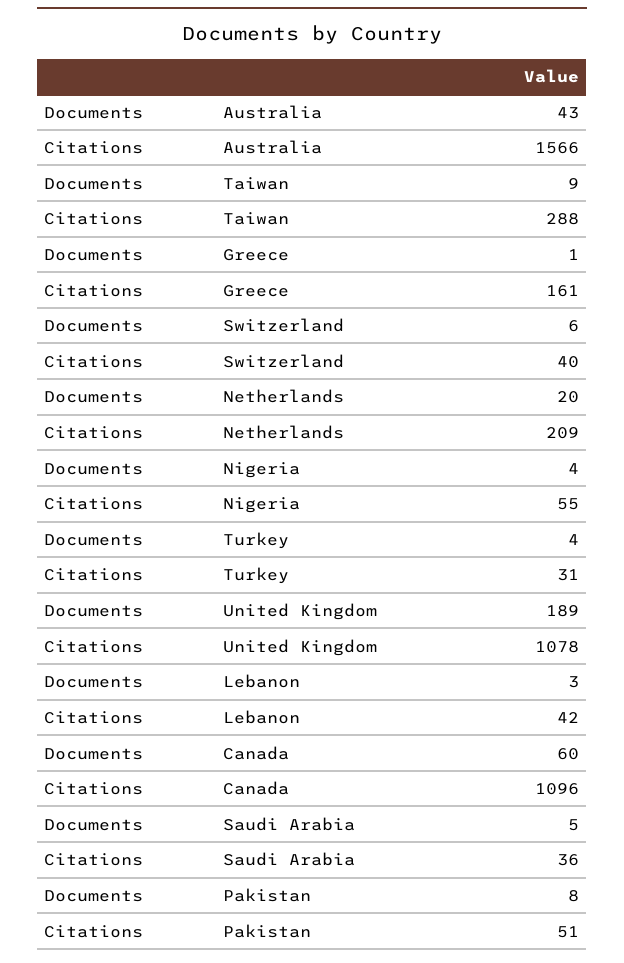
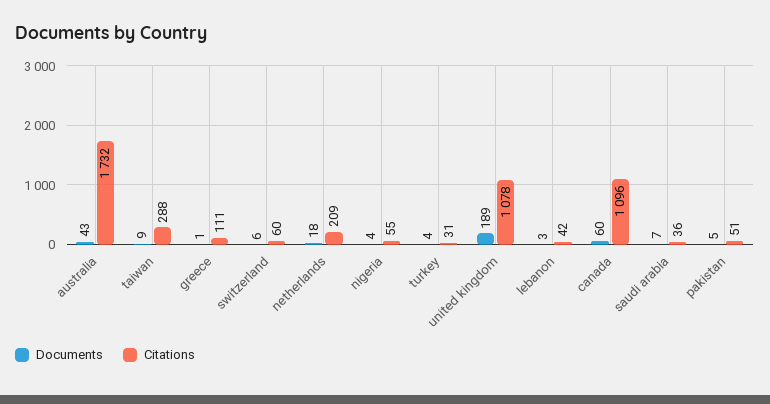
Citations, Australia: 1566 -> 1732
Citations, Greece: 161 -> 111
Citations, Switzerland: 40 -> 60
Documents, Netherlands: 20 -> 18
Documents, Saudi Arabia: 5 -> 7
Documents, Pakistan: 8 -> 5

